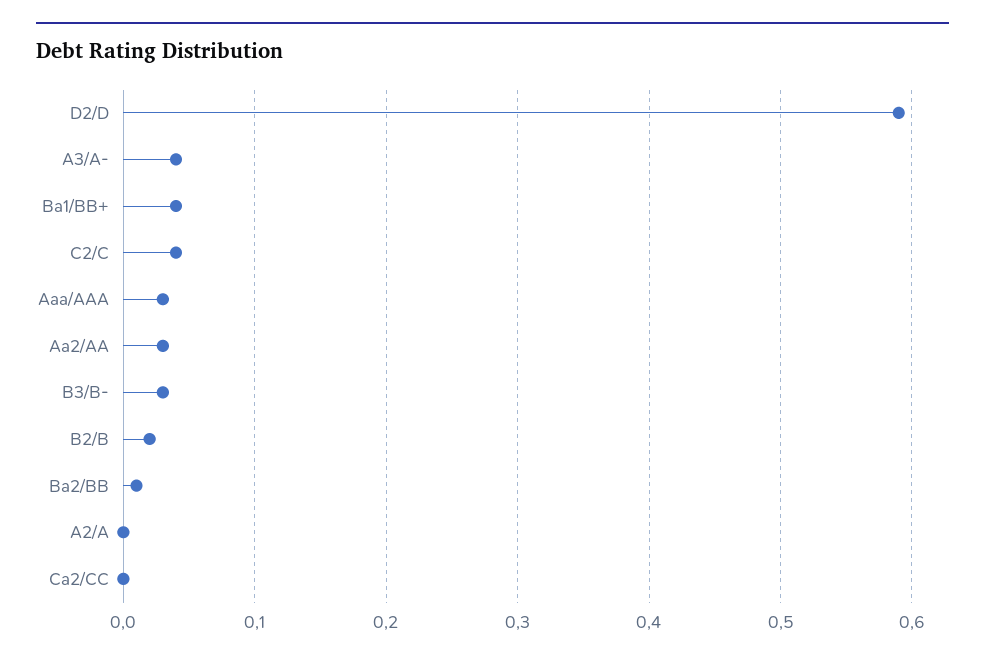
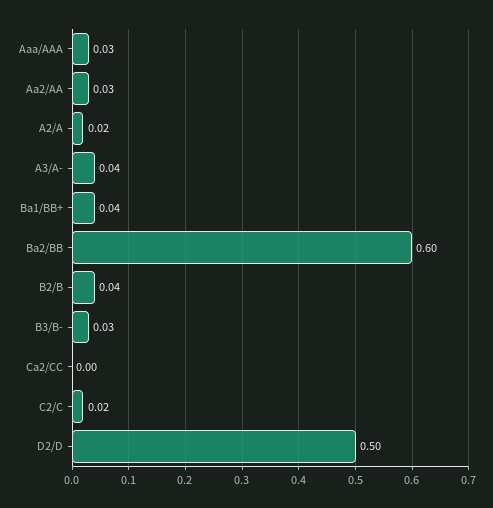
D2/D: 0.59 -> 0.5
C2/C: 0.04 -> 0.02
B2/B: 0.02 -> 0.04
Ba2/BB: 0.01 -> 0.6
A2/A: 0 -> 0.02

